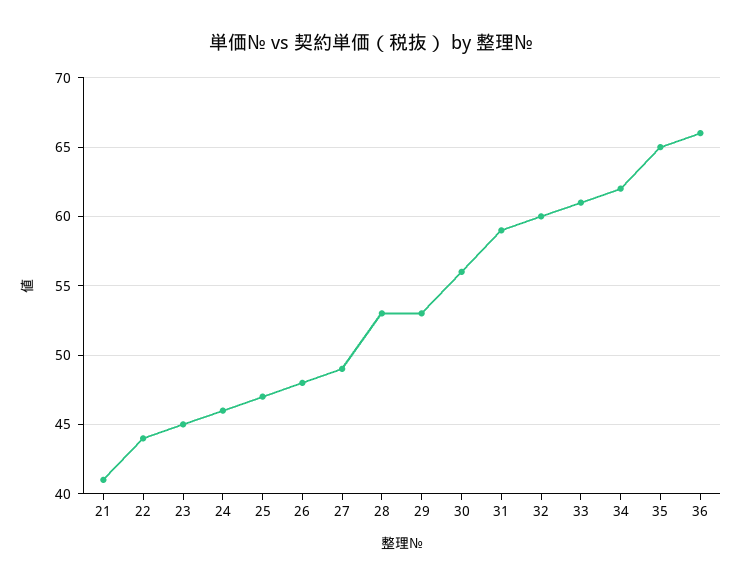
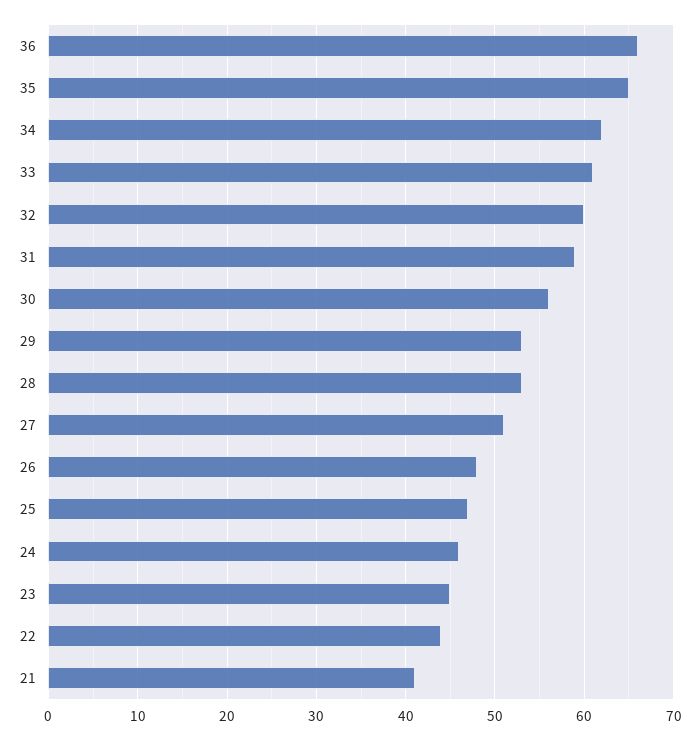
27: 49 -> 51

